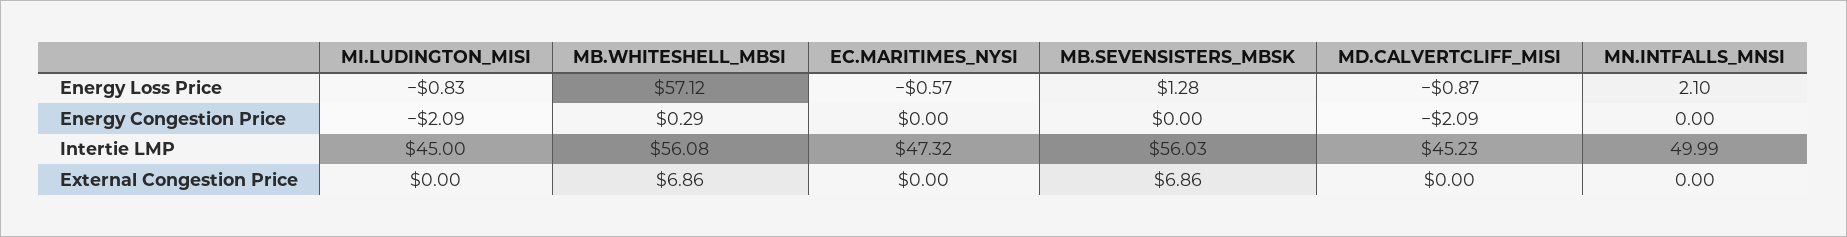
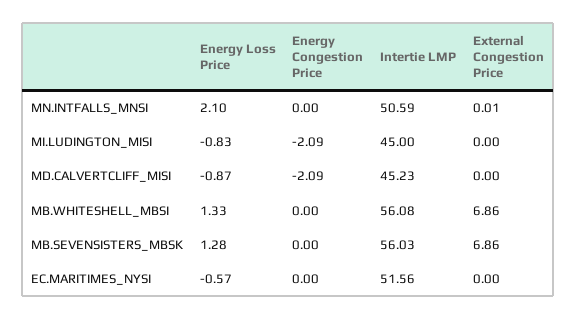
MB.WHITESHELL_MBSI, Energy Loss Price: 57.12 -> 1.33
MB.WHITESHELL_MBSI, Energy Congestion Price: 0.29 -> 0
EC.MARITIMES_NYSI, Intertie LMP: 47.32 -> 51.56
MN.INTFALLS_MNSI, Intertie LMP: 49.99 -> 50.59
MN.INTFALLS_MNSI, External Congestion Price: 0 -> 0.01

